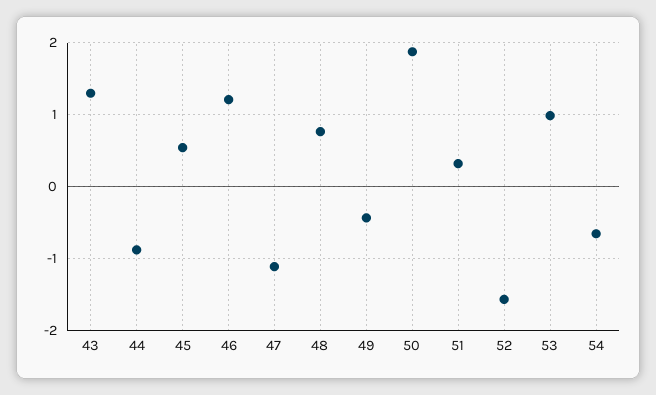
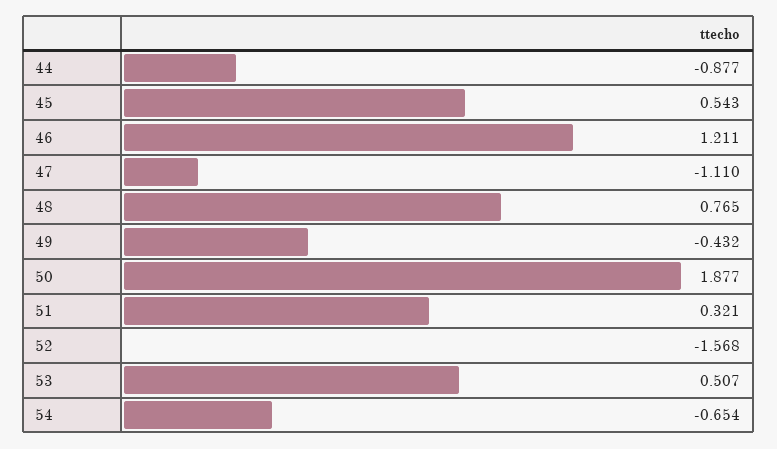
43: 1.3 -> none
53: 1 -> 0.507

